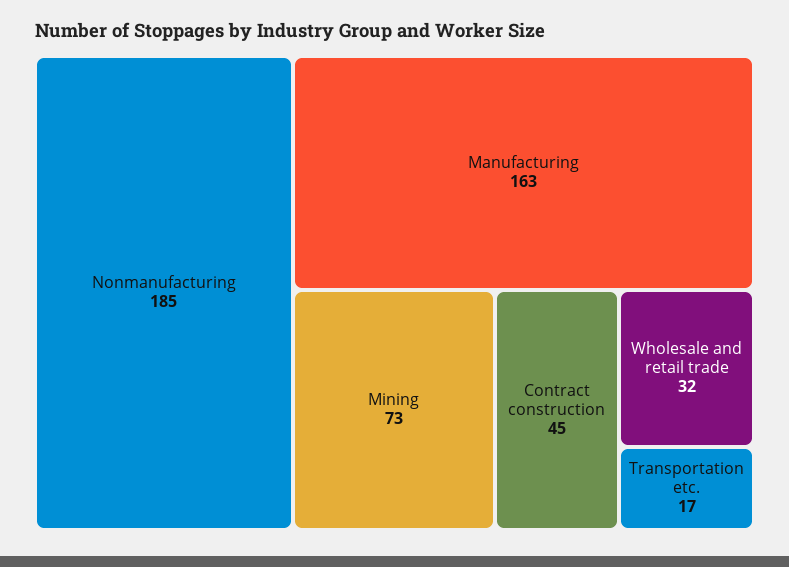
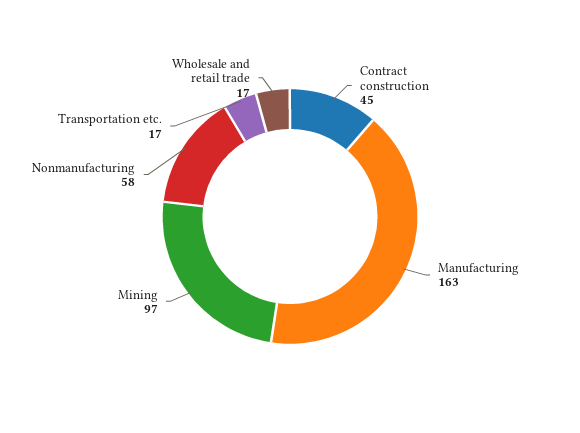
Nonmanufacturing: 185 -> 58
Mining: 73 -> 97
Wholesale and retail trade: 32 -> 17

